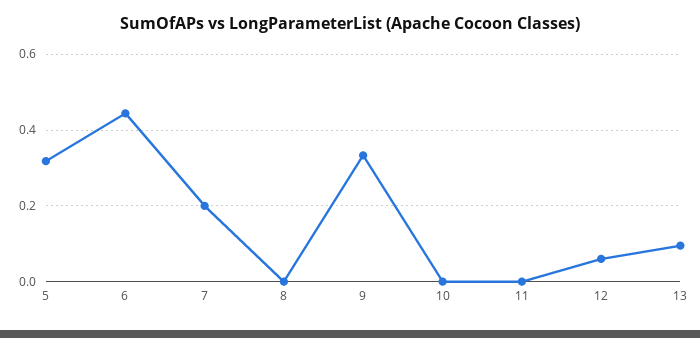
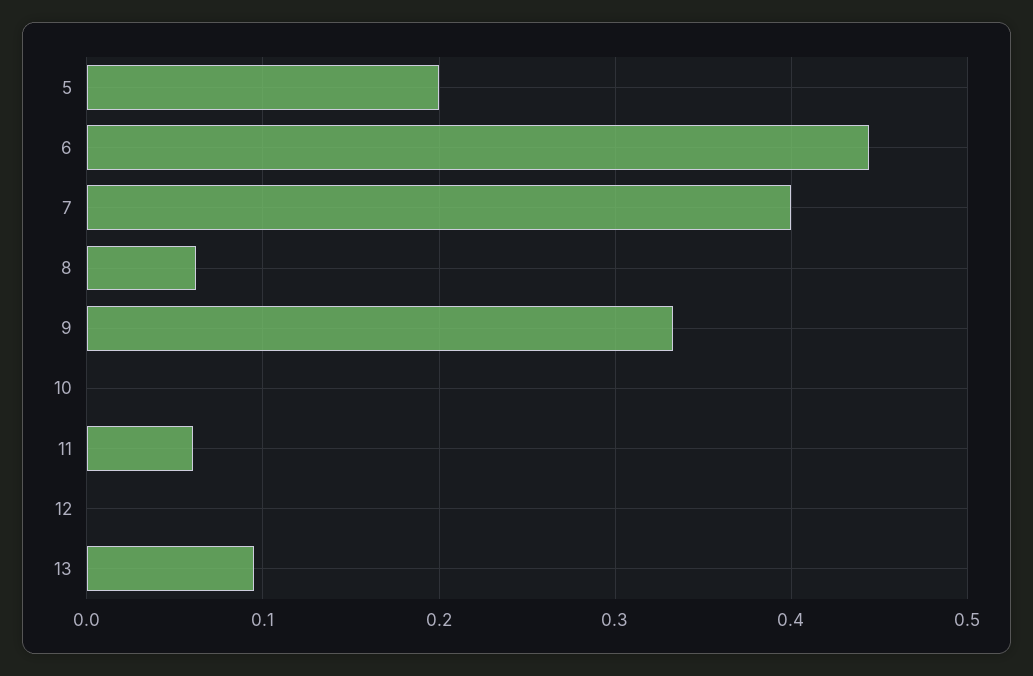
5: 0.32 -> 0.2
7: 0.2 -> 0.4
8: 0 -> 0.06
11: 0 -> 0.06
12: 0.06 -> 0

